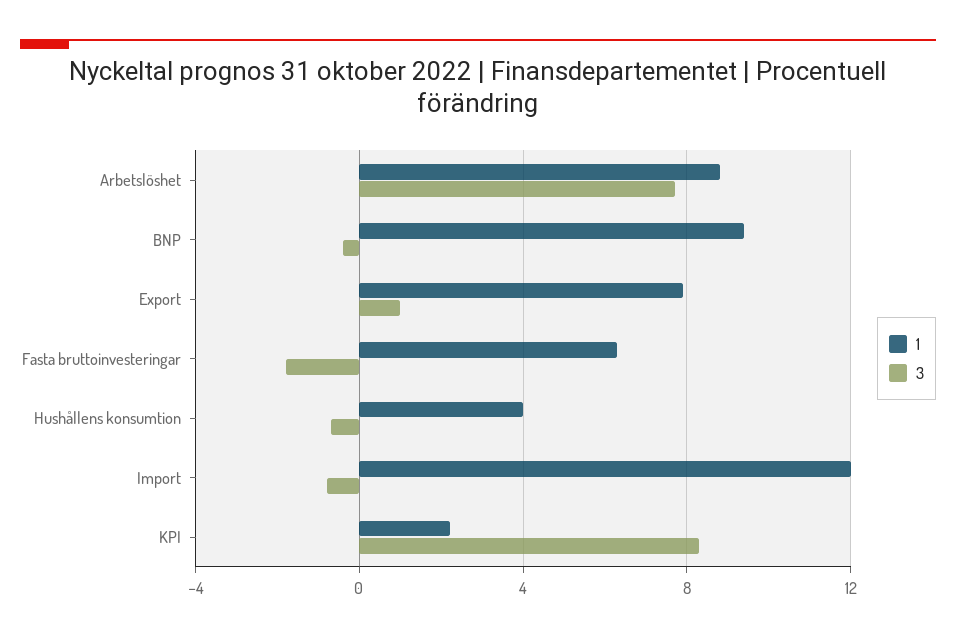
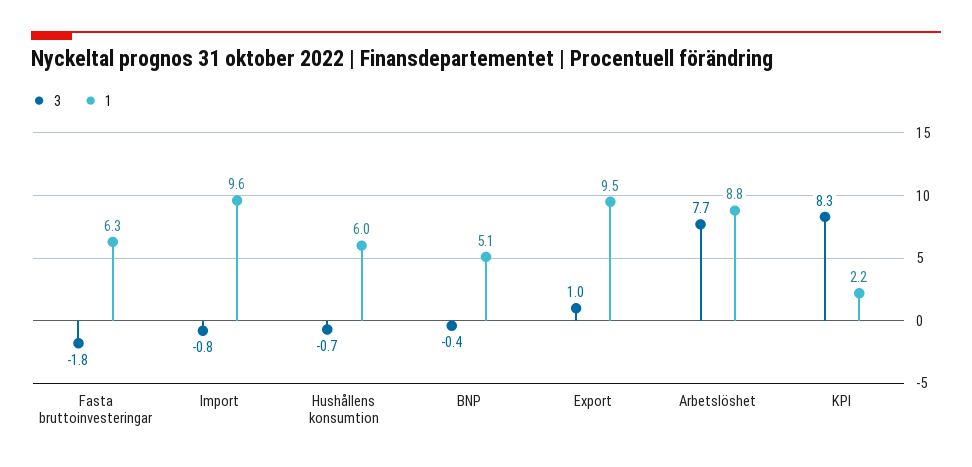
1, BNP: 9.5 -> 5.1
1, Export: 8 -> 9.5
1, Hushållens konsumtion: 4 -> 6
1, Import: 12 -> 9.6

